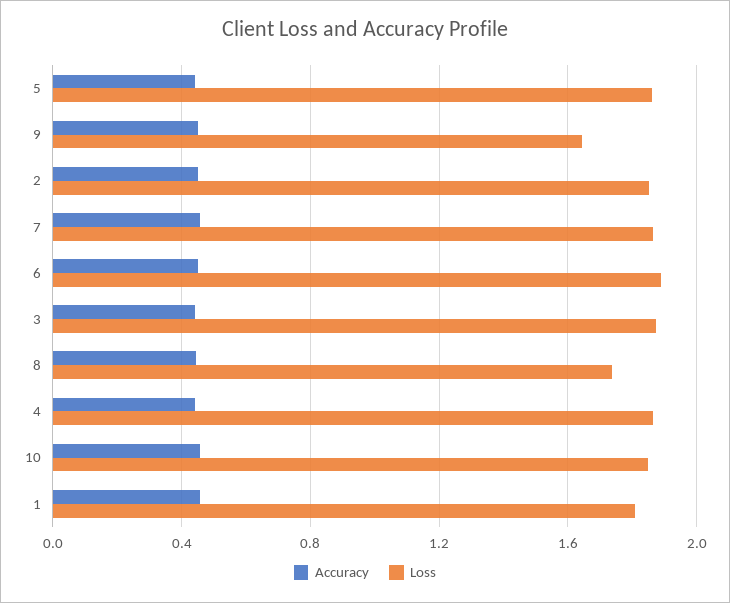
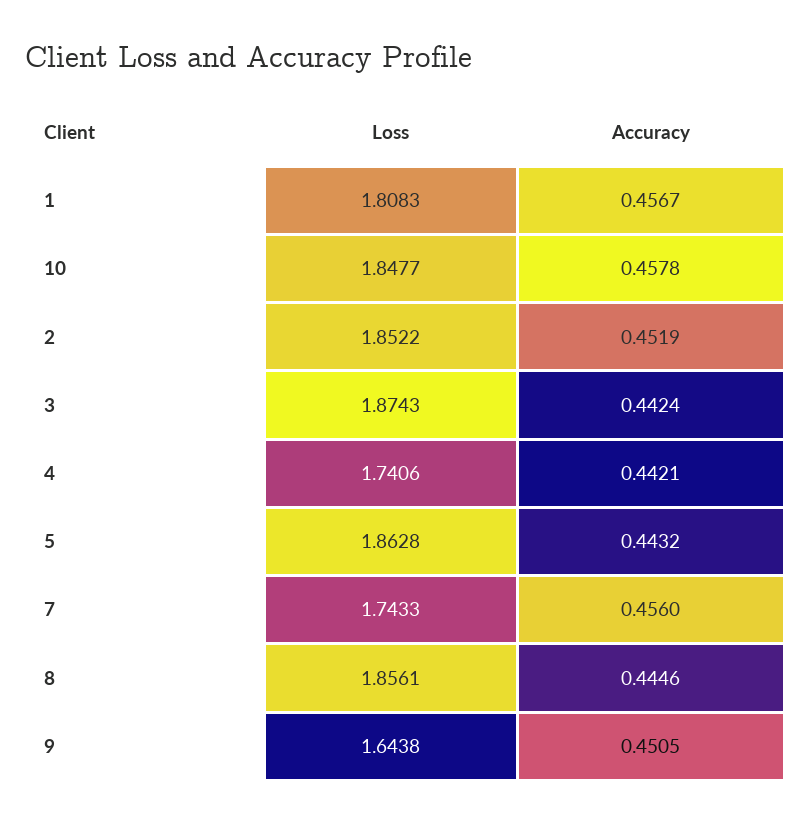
Loss, 7: 1.85 -> 1.7433
Accuracy, 6: 0.45 -> none
Loss, 6: 1.9 -> none
Loss, 8: 1.75 -> 1.8561
Loss, 4: 1.85 -> 1.7406

